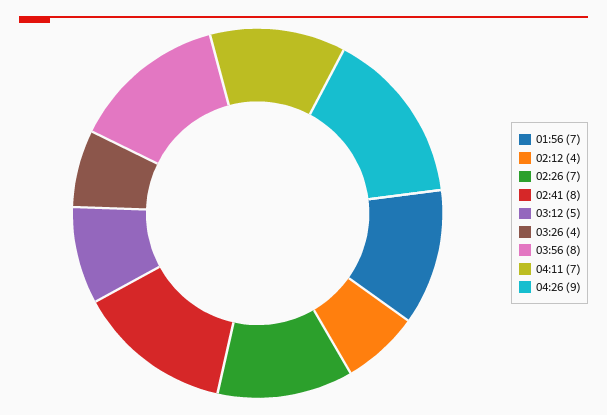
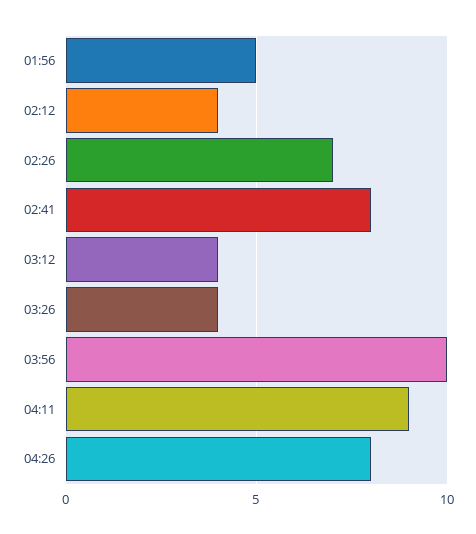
01:56: 7 -> 5
03:12: 5 -> 4
03:56: 8 -> 10
04:11: 7 -> 9
04:26: 9 -> 8

